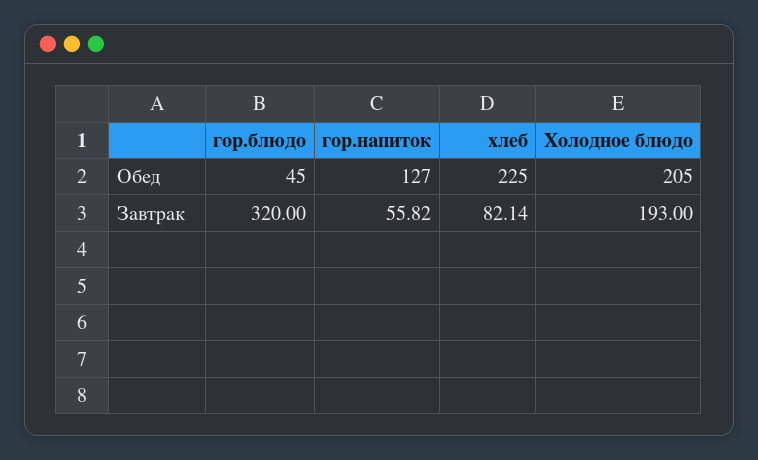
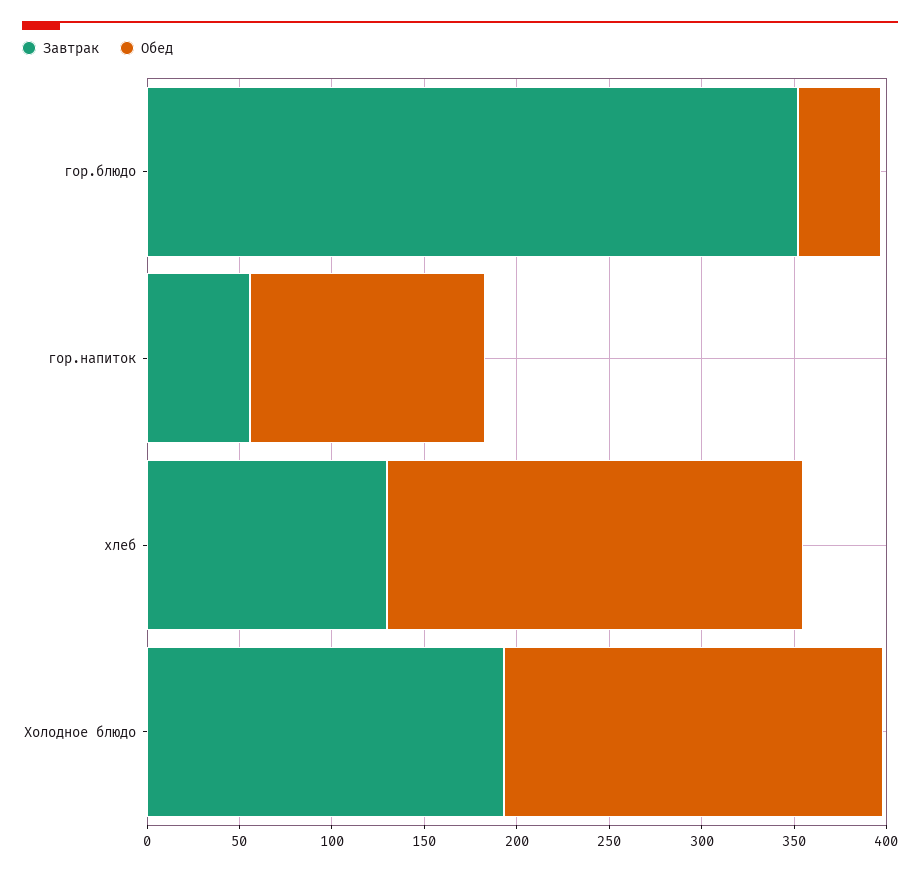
Завтрак, гор.блюдо: 320 -> 350
Завтрак, хлеб: 82.14 -> 130

